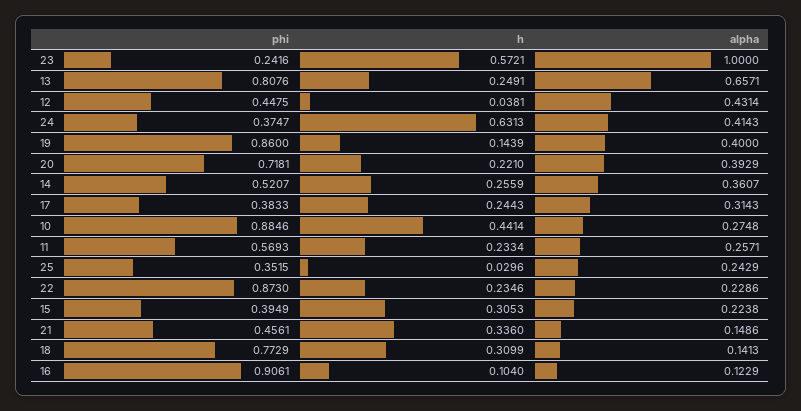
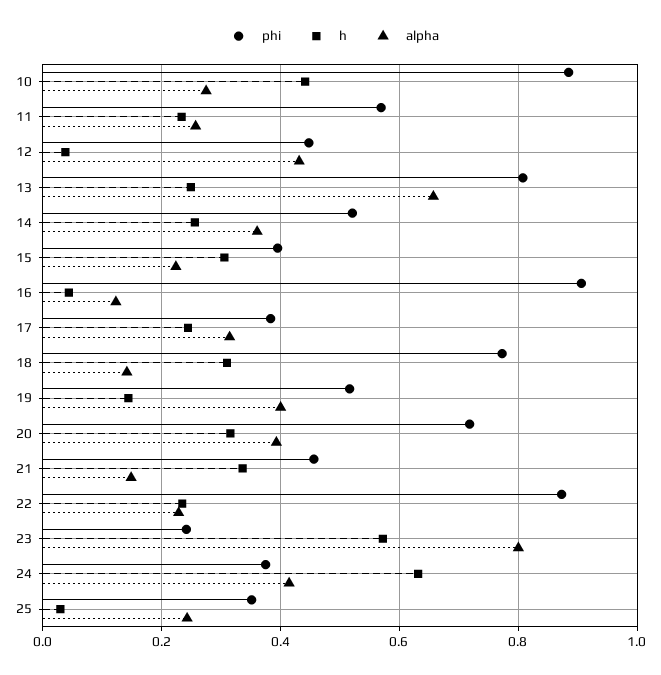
alpha, 23: 1 -> 0.8
phi, 19: 0.86 -> 0.52
h, 20: 0.221 -> 0.32
h, 16: 0.104 -> 0.04

